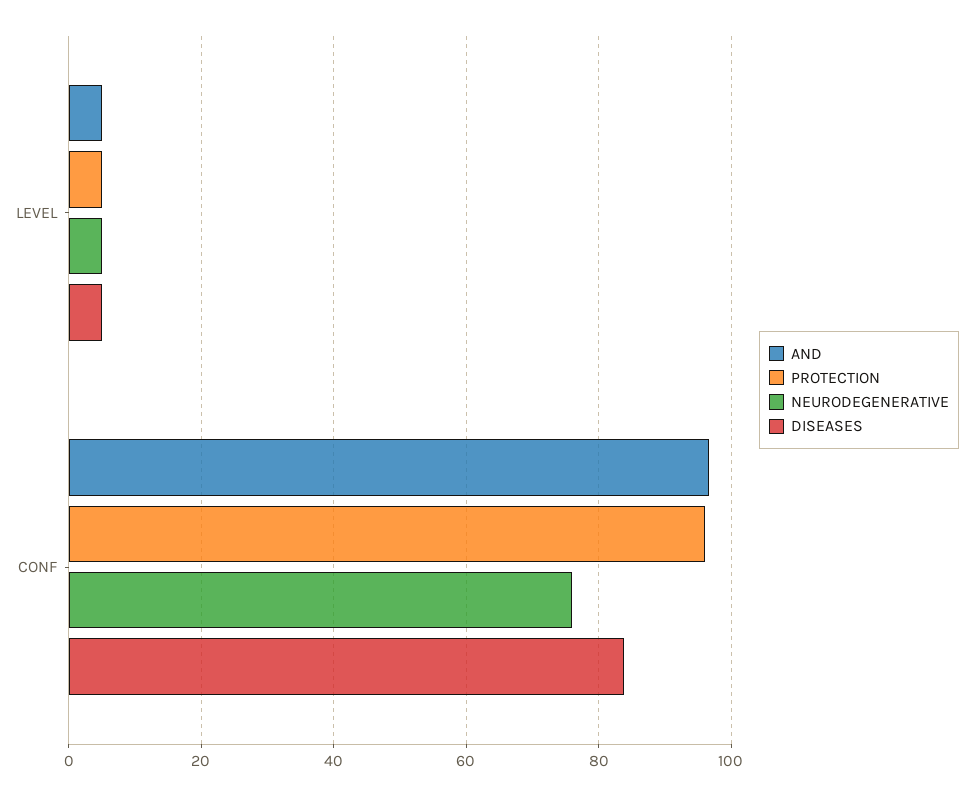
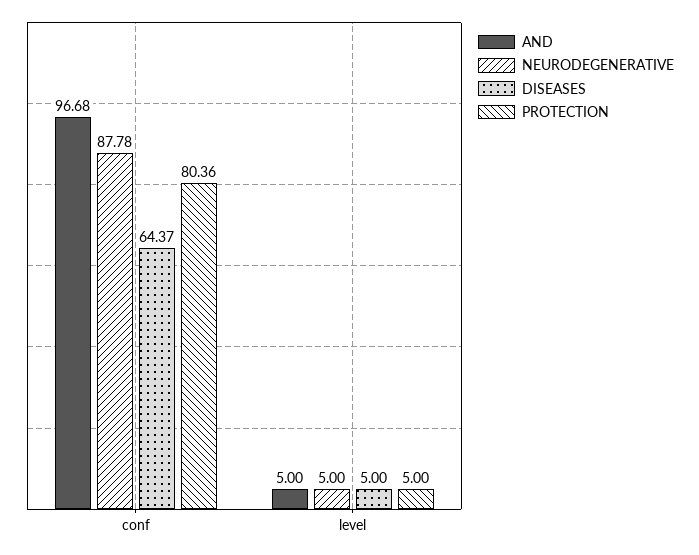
PROTECTION, CONF: 96 -> 80.36
NEURODEGENERATIVE, CONF: 76 -> 87.78
DISEASES, CONF: 84 -> 64.37

